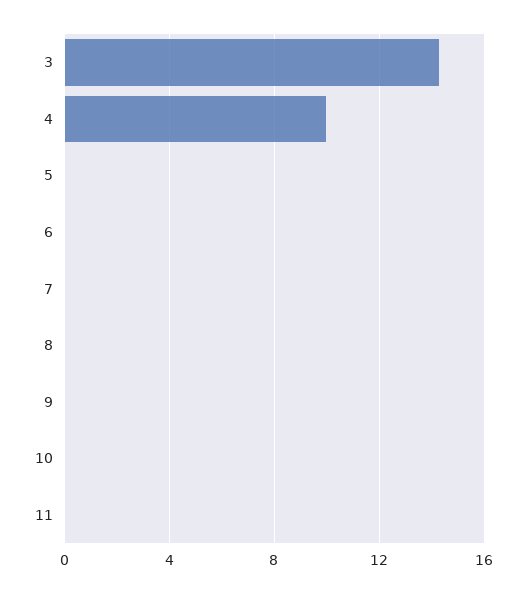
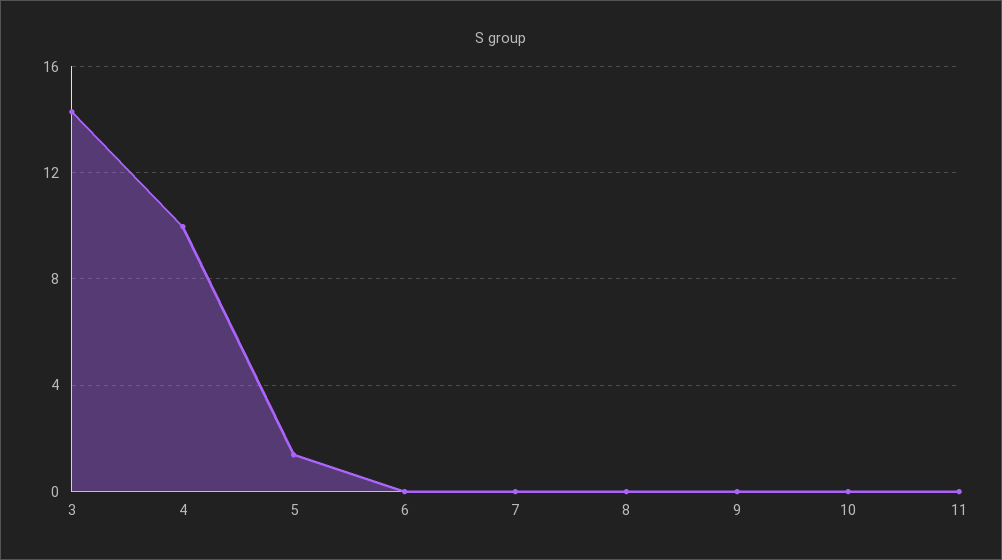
5: 0 -> 1.5

